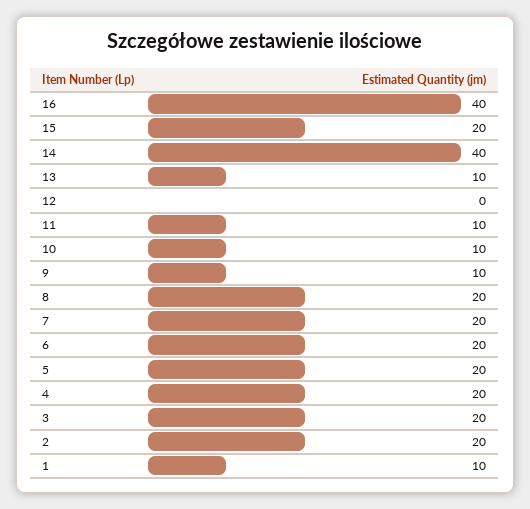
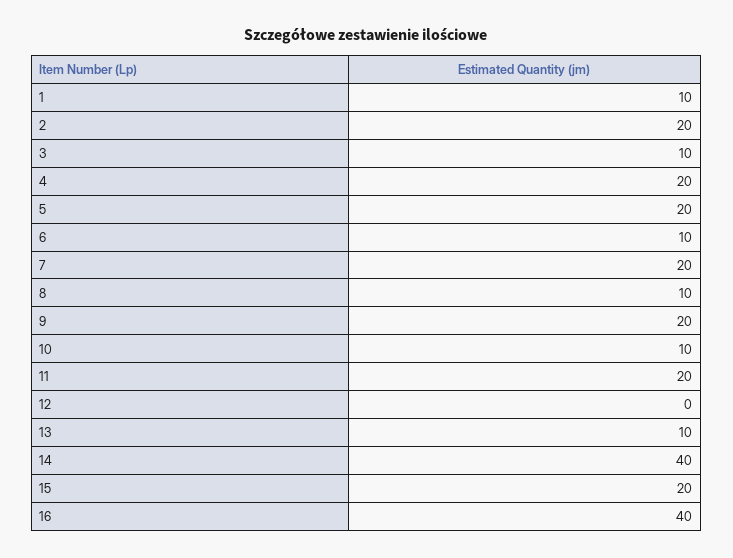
11: 10 -> 20
9: 10 -> 20
8: 20 -> 10
6: 20 -> 10
3: 20 -> 10

